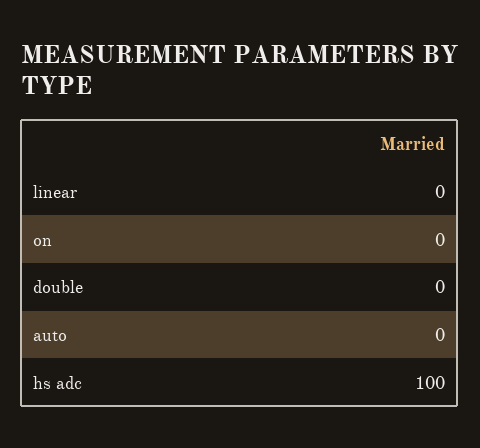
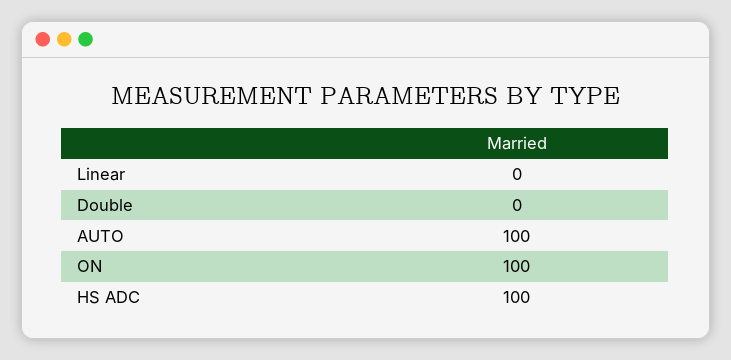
on: 0 -> 100
auto: 0 -> 100

